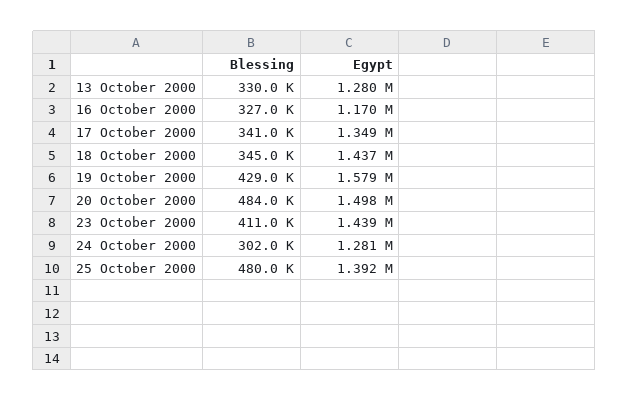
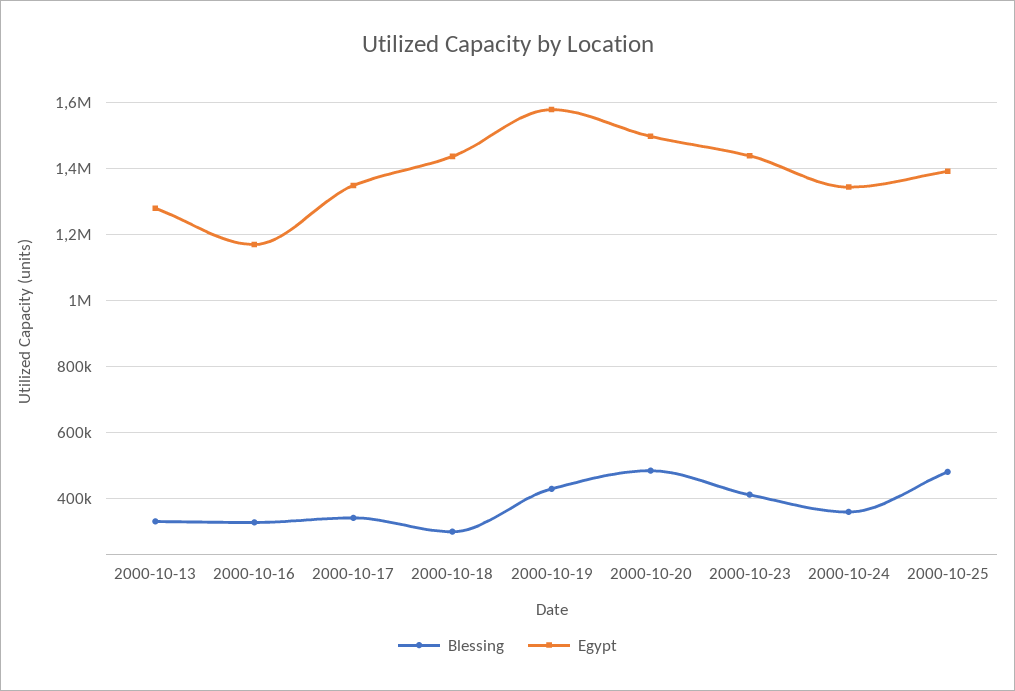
Blessing, 18 October 2000: 345000 -> 300000
Blessing, 24 October 2000: 302000 -> 360000
Egypt, 24 October 2000: 1281000 -> 1340000

